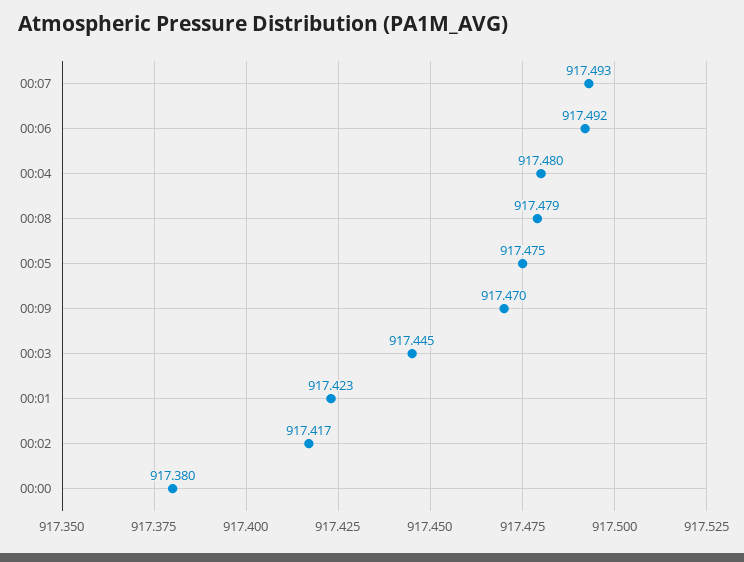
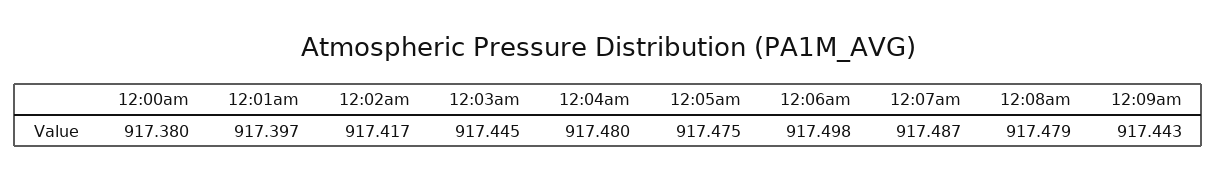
00:07: 917.493 -> 917.487
00:06: 917.492 -> 917.498
00:09: 917.47 -> 917.443
00:01: 917.423 -> 917.397

